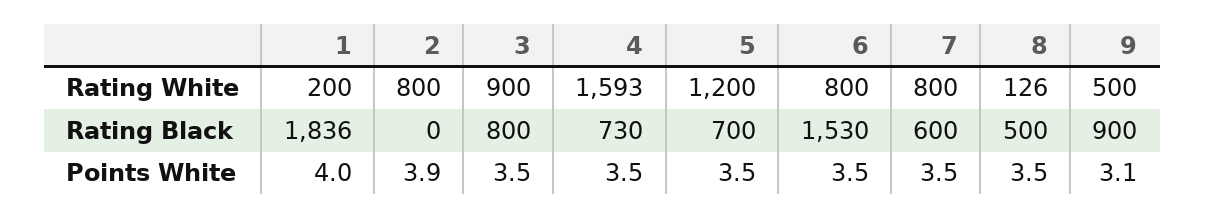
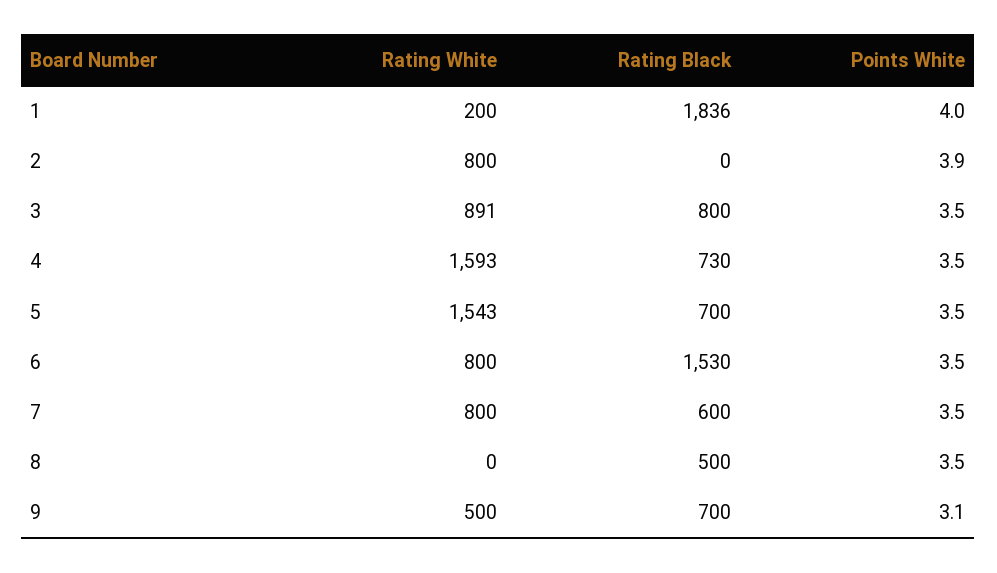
3, Rating White: 900 -> 891
5, Rating White: 1200 -> 1543
8, Rating White: 126 -> 0
9, Rating Black: 900 -> 700

